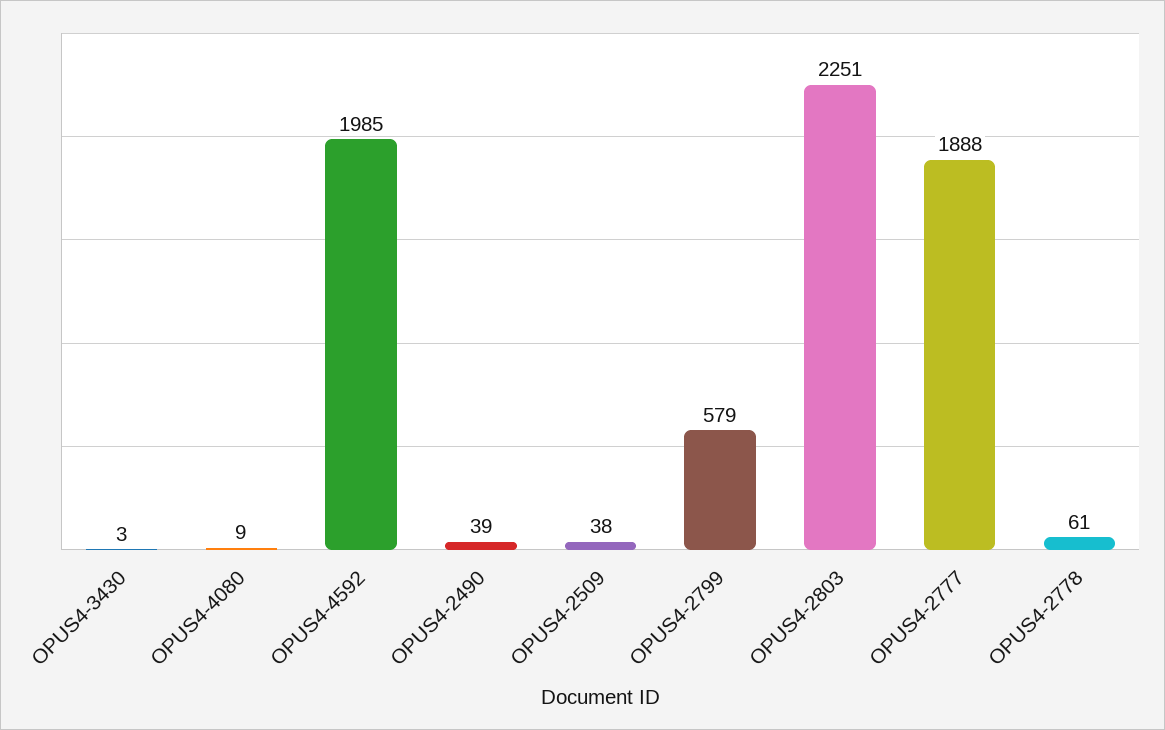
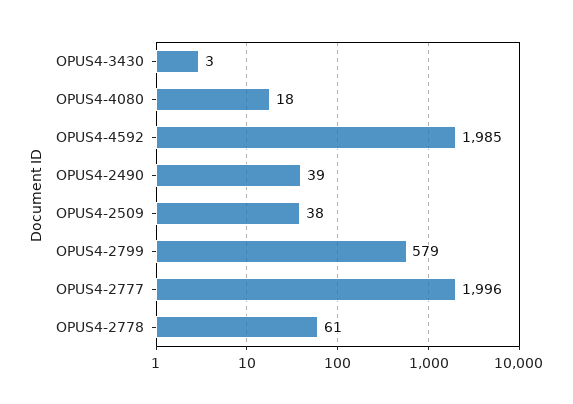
OPUS4-4080: 9 -> 18
OPUS4-2803: 2251 -> none
OPUS4-2777: 1888 -> 1996

